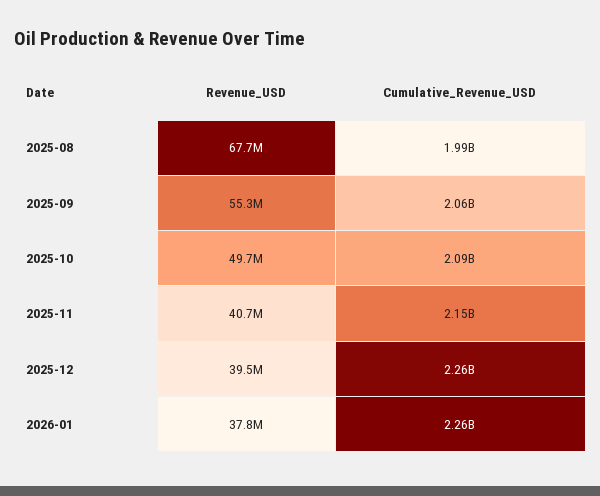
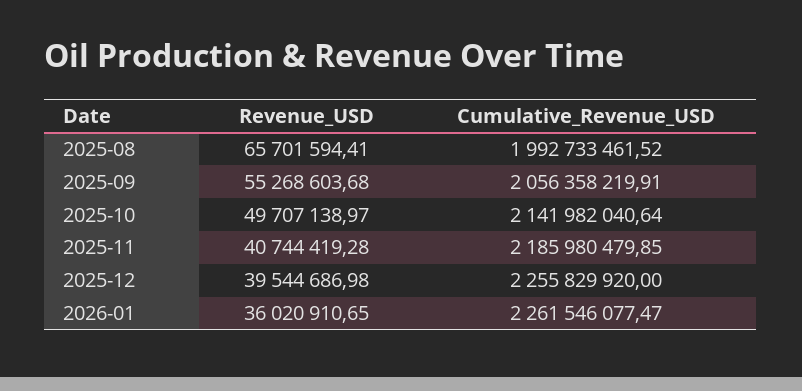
Revenue_USD, 2025-08: 67700000 -> 65701594.41
Cumulative_Revenue_USD, 2025-10: 2090000000 -> 2141982040.64
Cumulative_Revenue_USD, 2025-11: 2150000000 -> 2185980479.85
Revenue_USD, 2026-01: 37800000 -> 36020910.65

